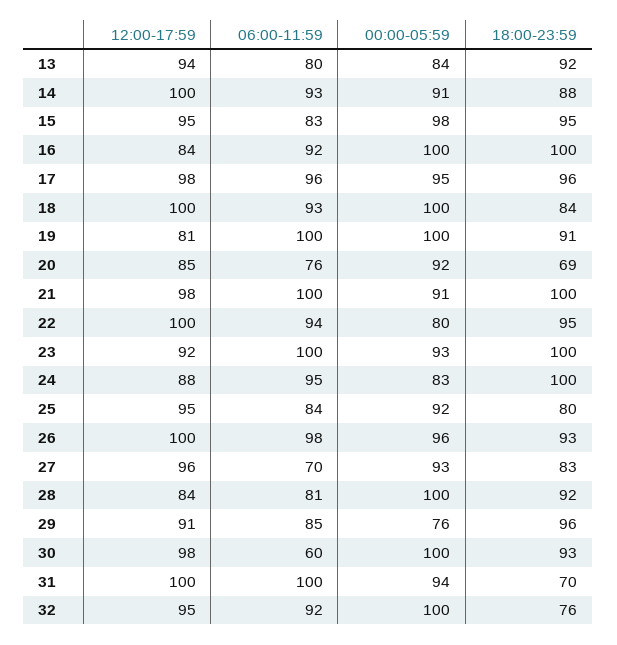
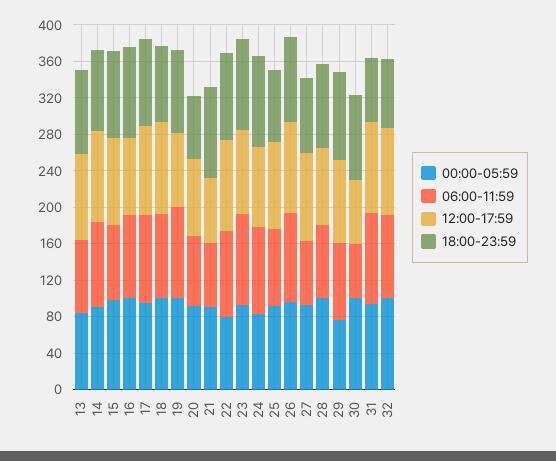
12:00-17:59, 21: 98 -> 70
06:00-11:59, 21: 100 -> 70
12:00-17:59, 30: 98 -> 70

